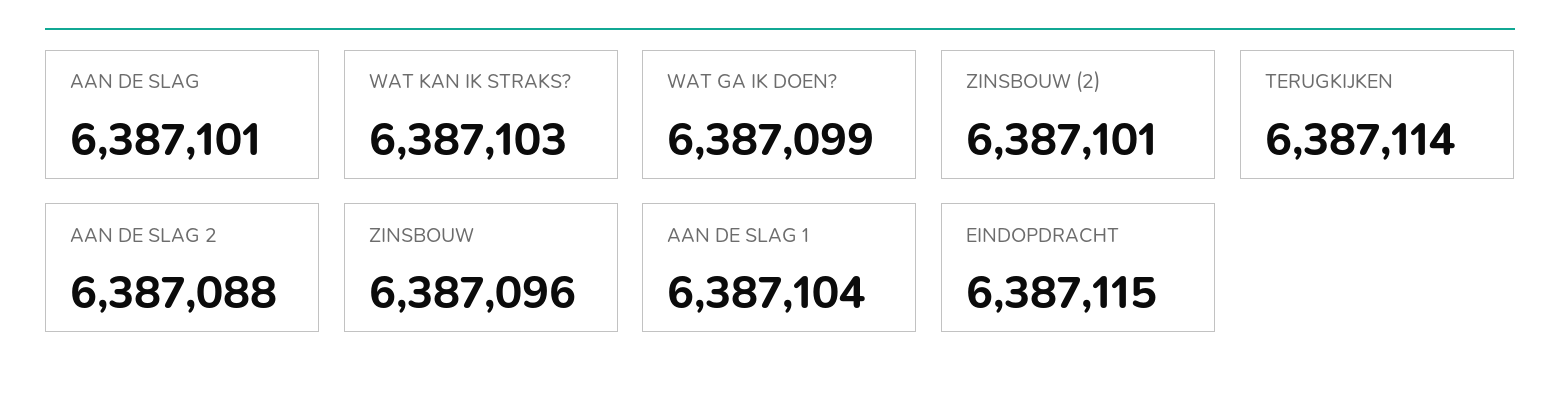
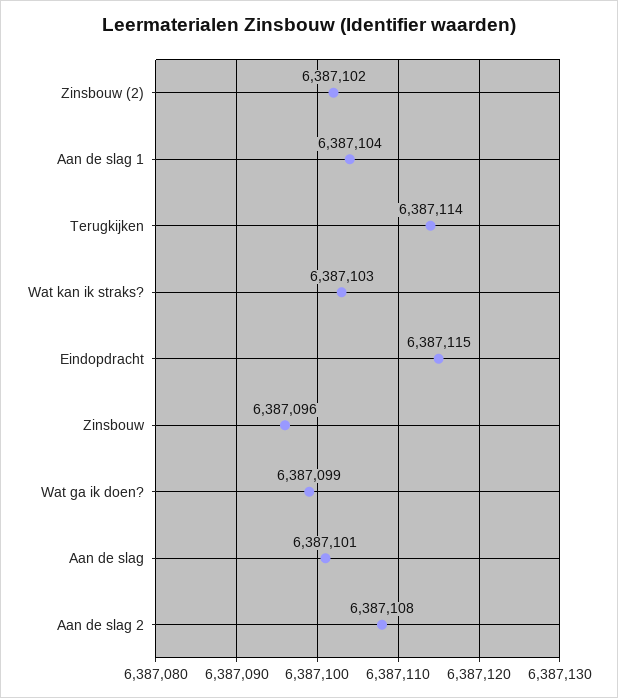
ZINSBOUW (2): 6387101 -> 6387102
AAN DE SLAG 2: 6387088 -> 6387108

